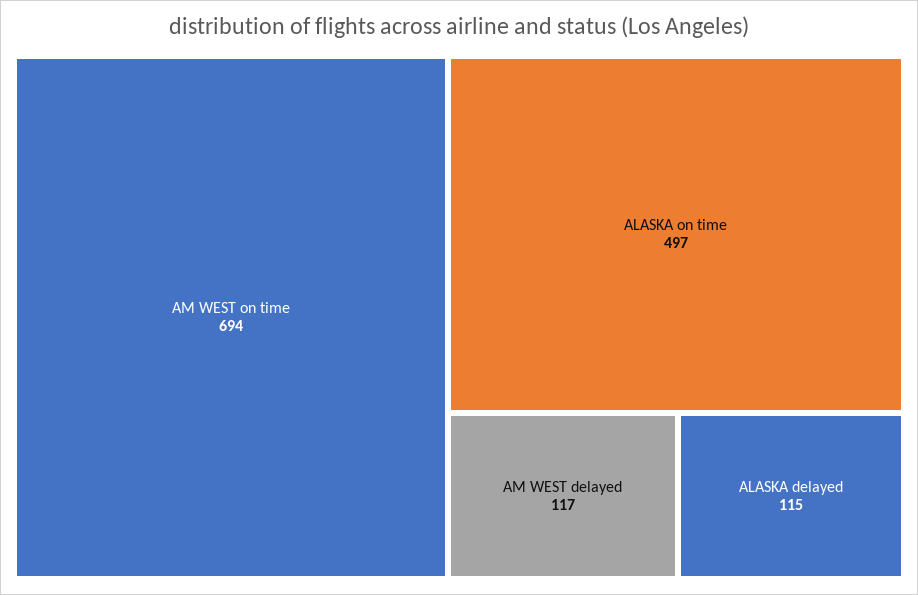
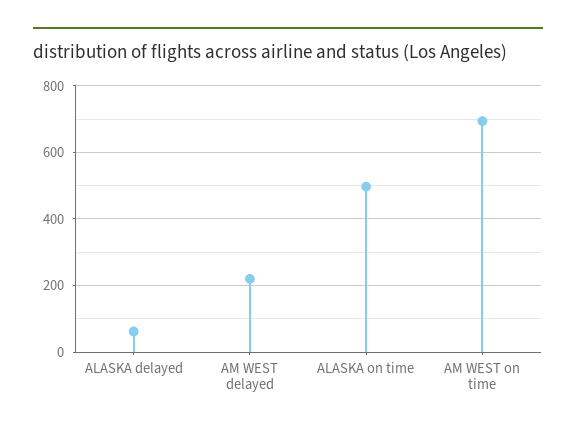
AM WEST delayed: 117 -> 220
ALASKA delayed: 115 -> 60

